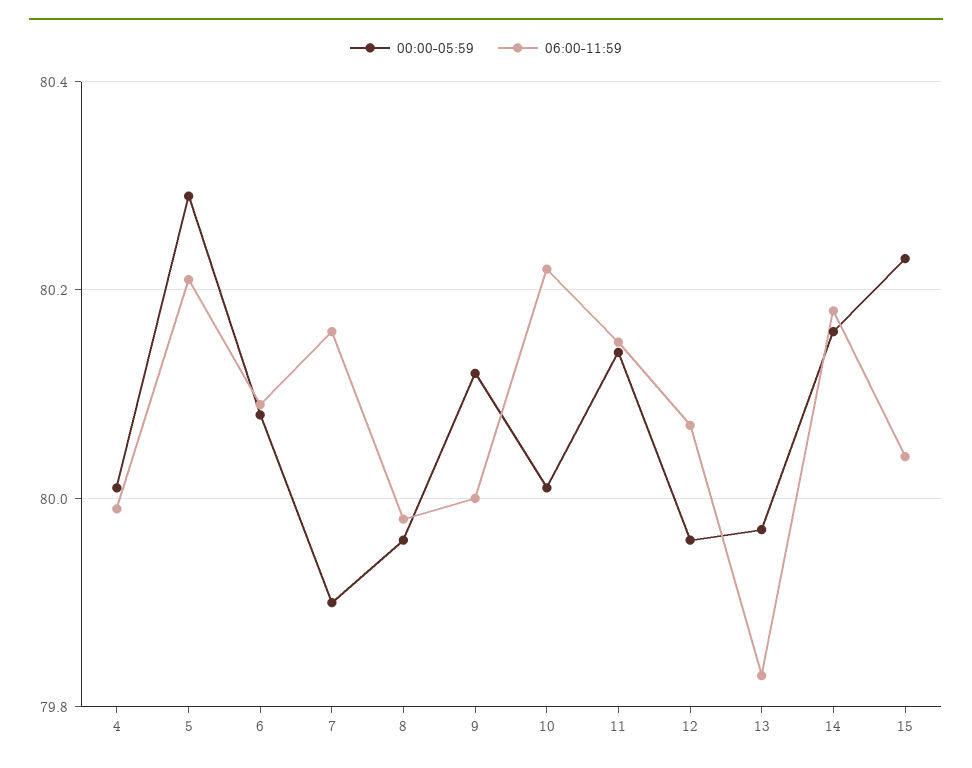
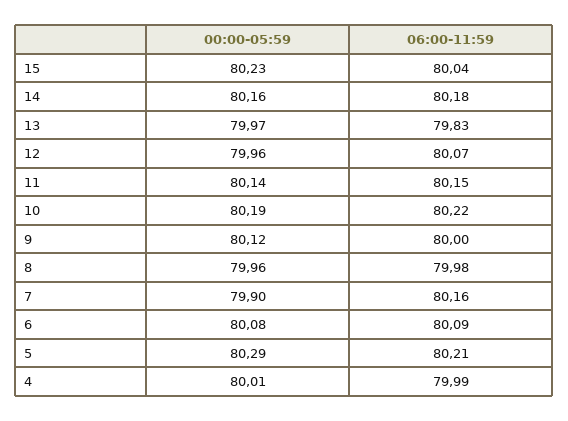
00:00-05:59, 10: 80 -> 80.19

